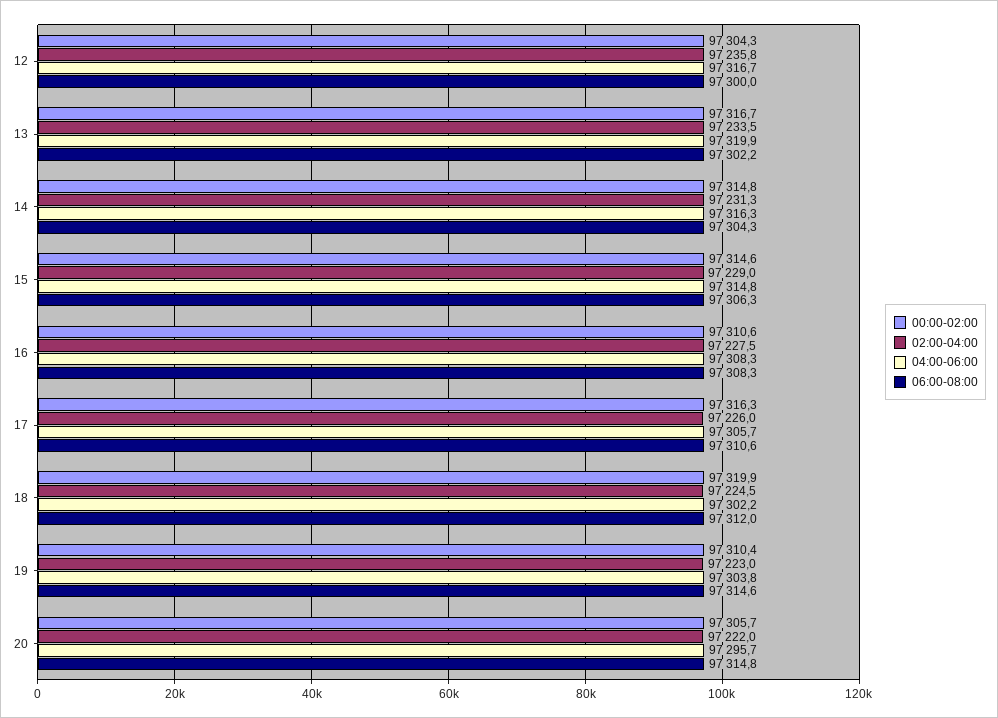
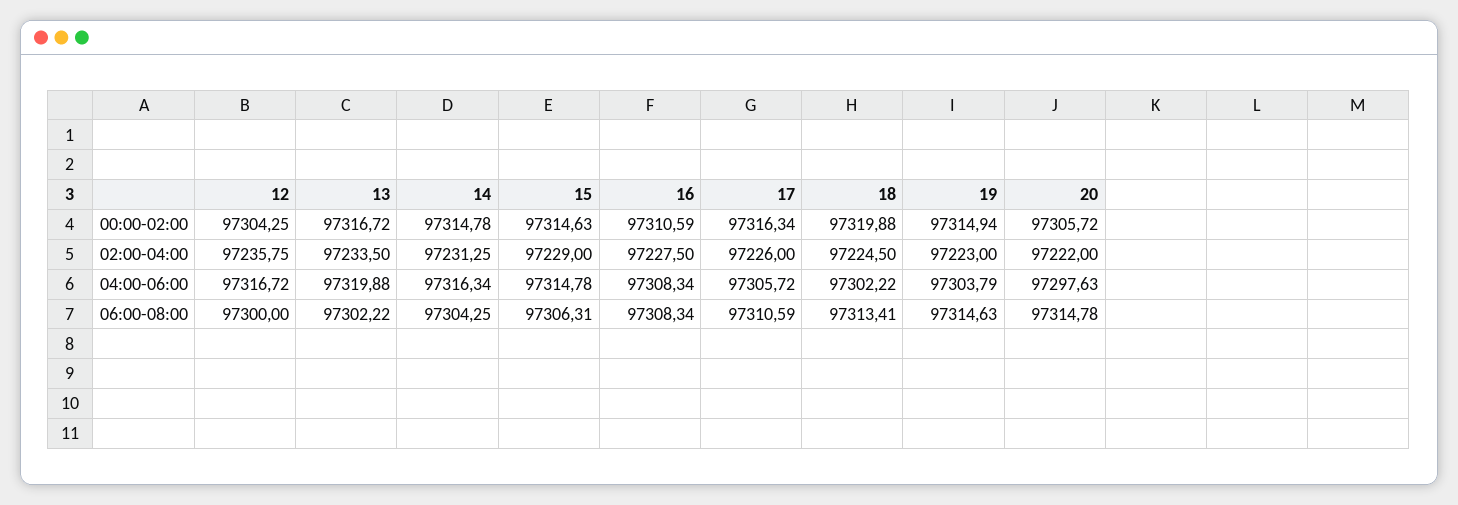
06:00-08:00, 18: 97312 -> 97313.41
00:00-02:00, 19: 97310.4 -> 97314.94
04:00-06:00, 20: 97295.7 -> 97297.63

